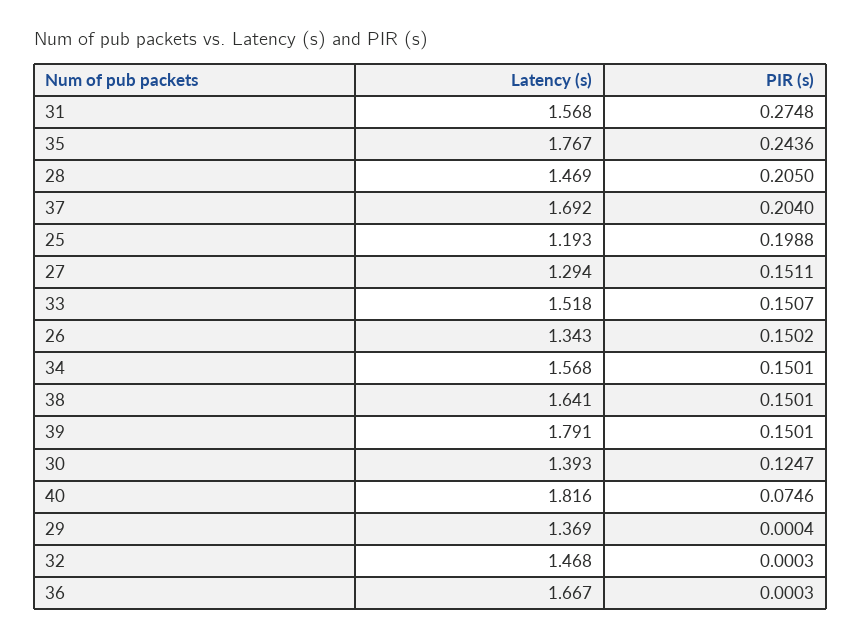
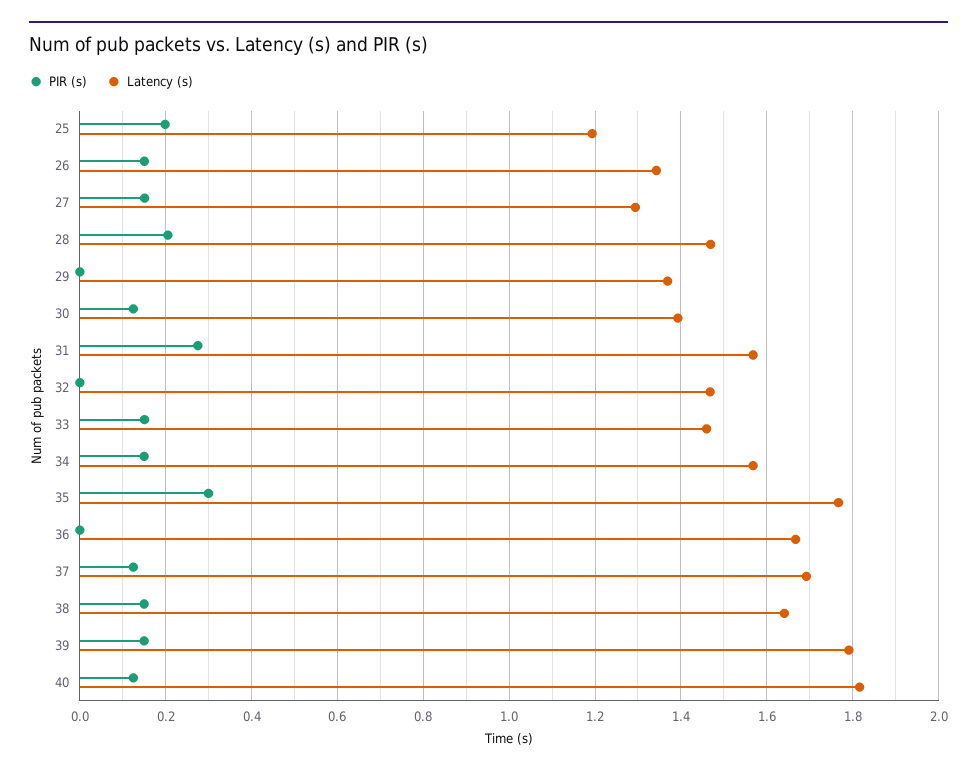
PIR (s), 35: 0.2436 -> 0.3
PIR (s), 37: 0.204 -> 0.12
Latency (s), 33: 1.518 -> 1.46
PIR (s), 40: 0.0746 -> 0.12

